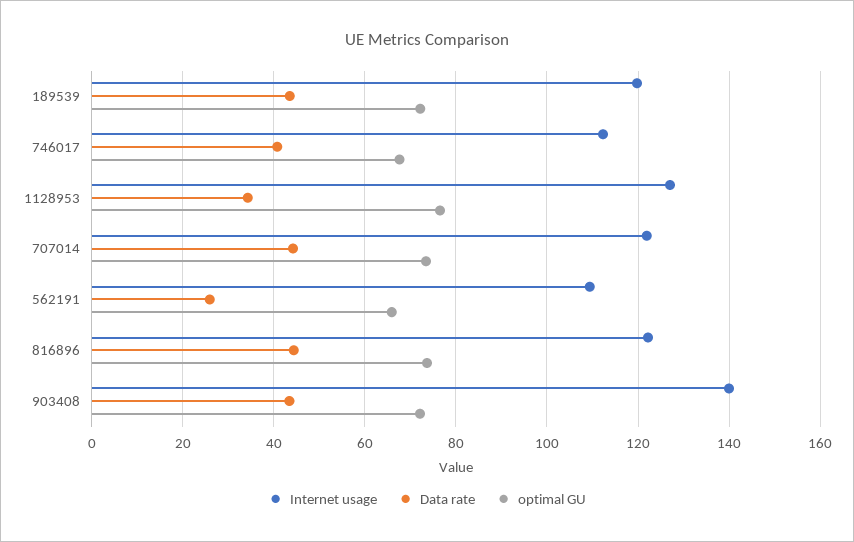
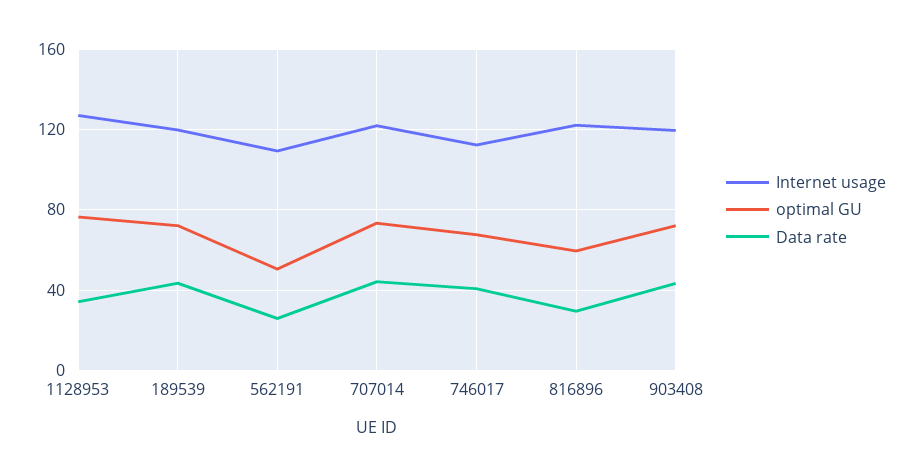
optimal GU, 562191: 66 -> 50
Data rate, 816896: 44 -> 30
optimal GU, 816896: 74 -> 60
Internet usage, 903408: 140 -> 120

